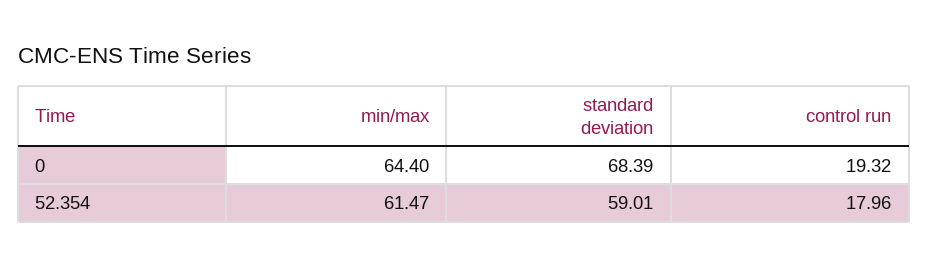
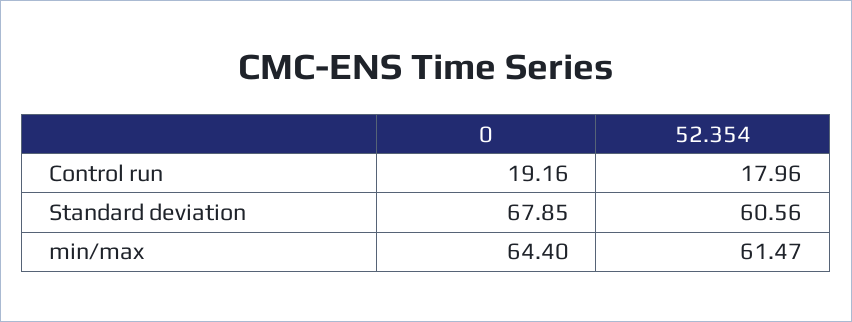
standard deviation, 0: 68.39 -> 67.85
control run, 0: 19.32 -> 19.16
standard deviation, 52.354: 59.01 -> 60.56

